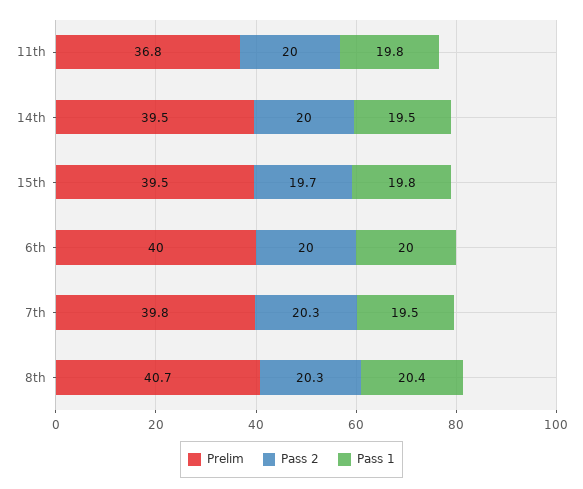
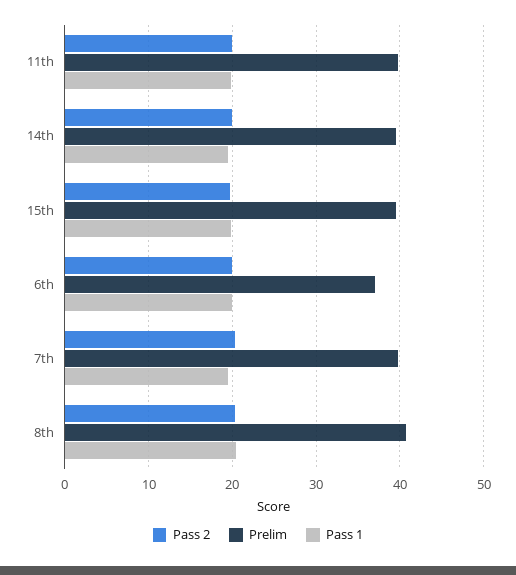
Prelim, 11th: 36.8 -> 40
Prelim, 6th: 40 -> 37

